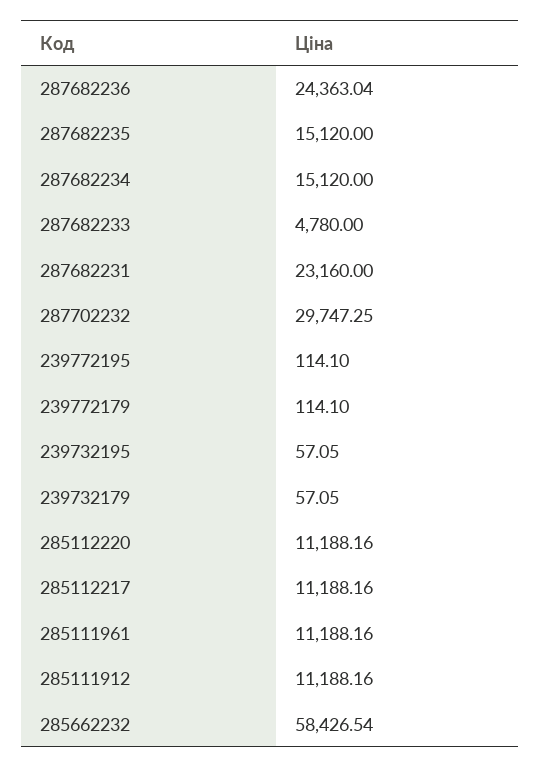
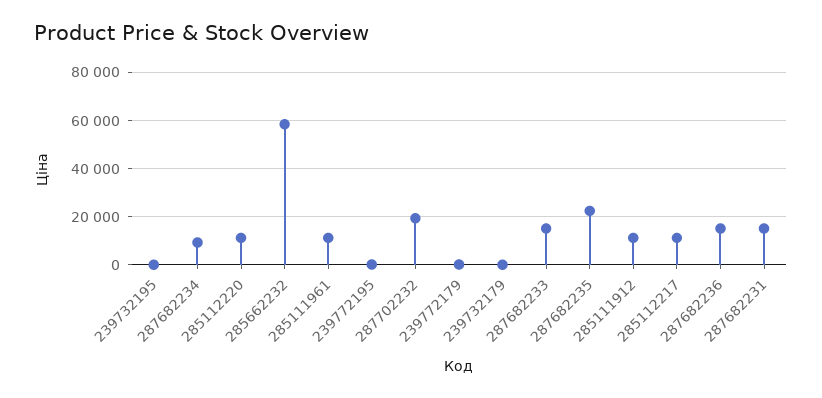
287682236: 24363.04 -> 15000
287682235: 15120 -> 22500
287682234: 15120 -> 10000
287682233: 4780 -> 15000
287682231: 23160 -> 15000
287702232: 29747.25 -> 20000

